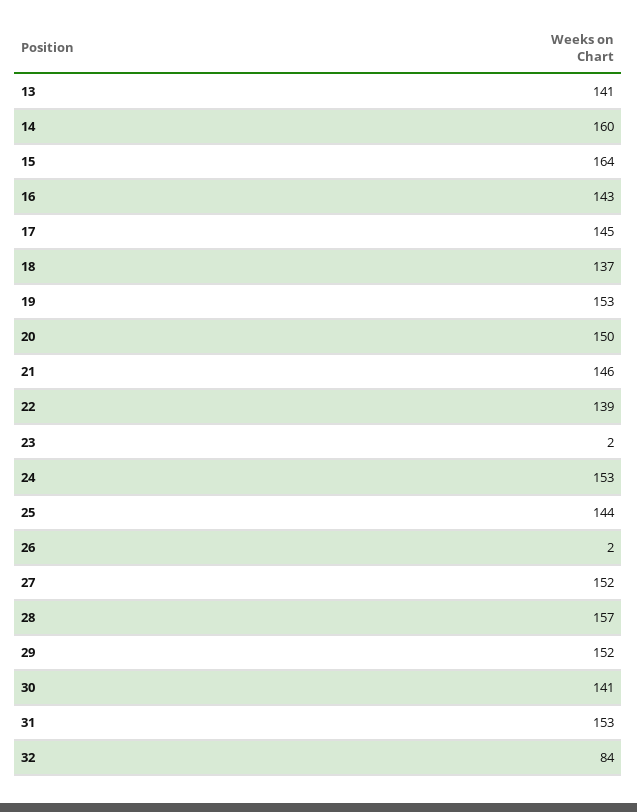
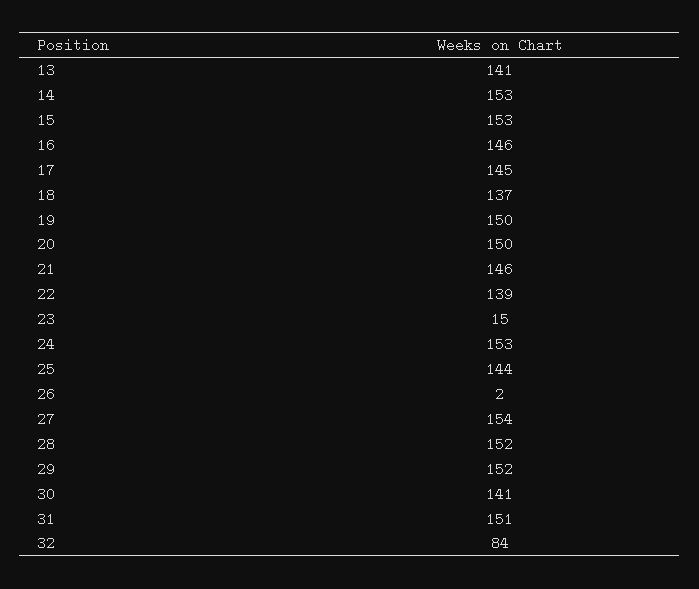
14: 160 -> 153
15: 164 -> 153
16: 143 -> 146
19: 153 -> 150
23: 2 -> 15
27: 152 -> 154
28: 157 -> 152
31: 153 -> 151

